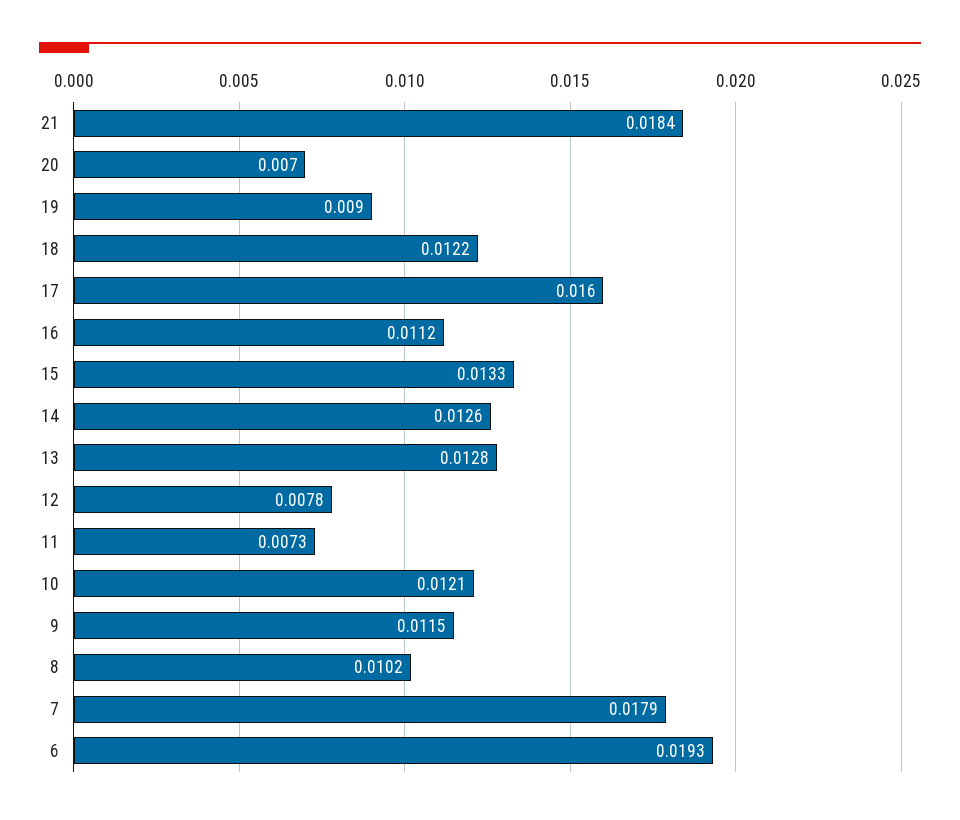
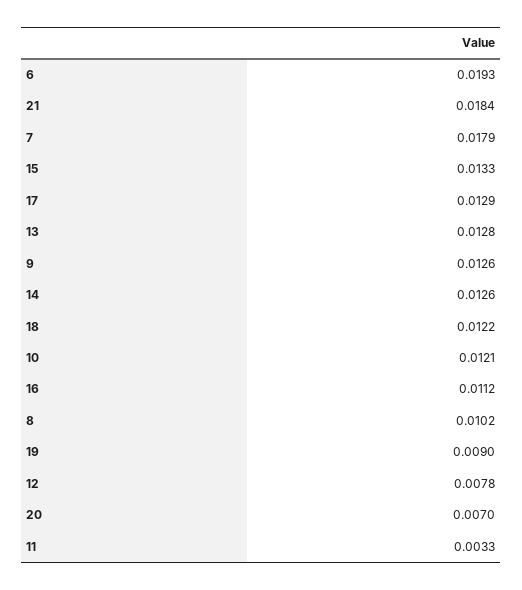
17: 0.016 -> 0.0129
11: 0.0073 -> 0.0033
9: 0.0115 -> 0.0126

